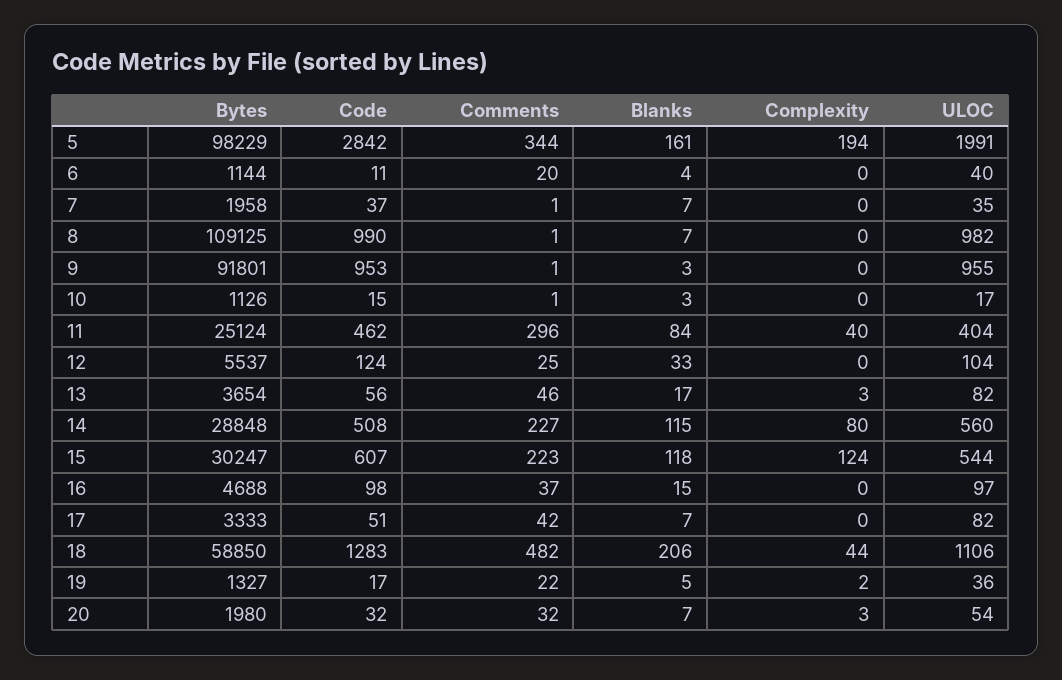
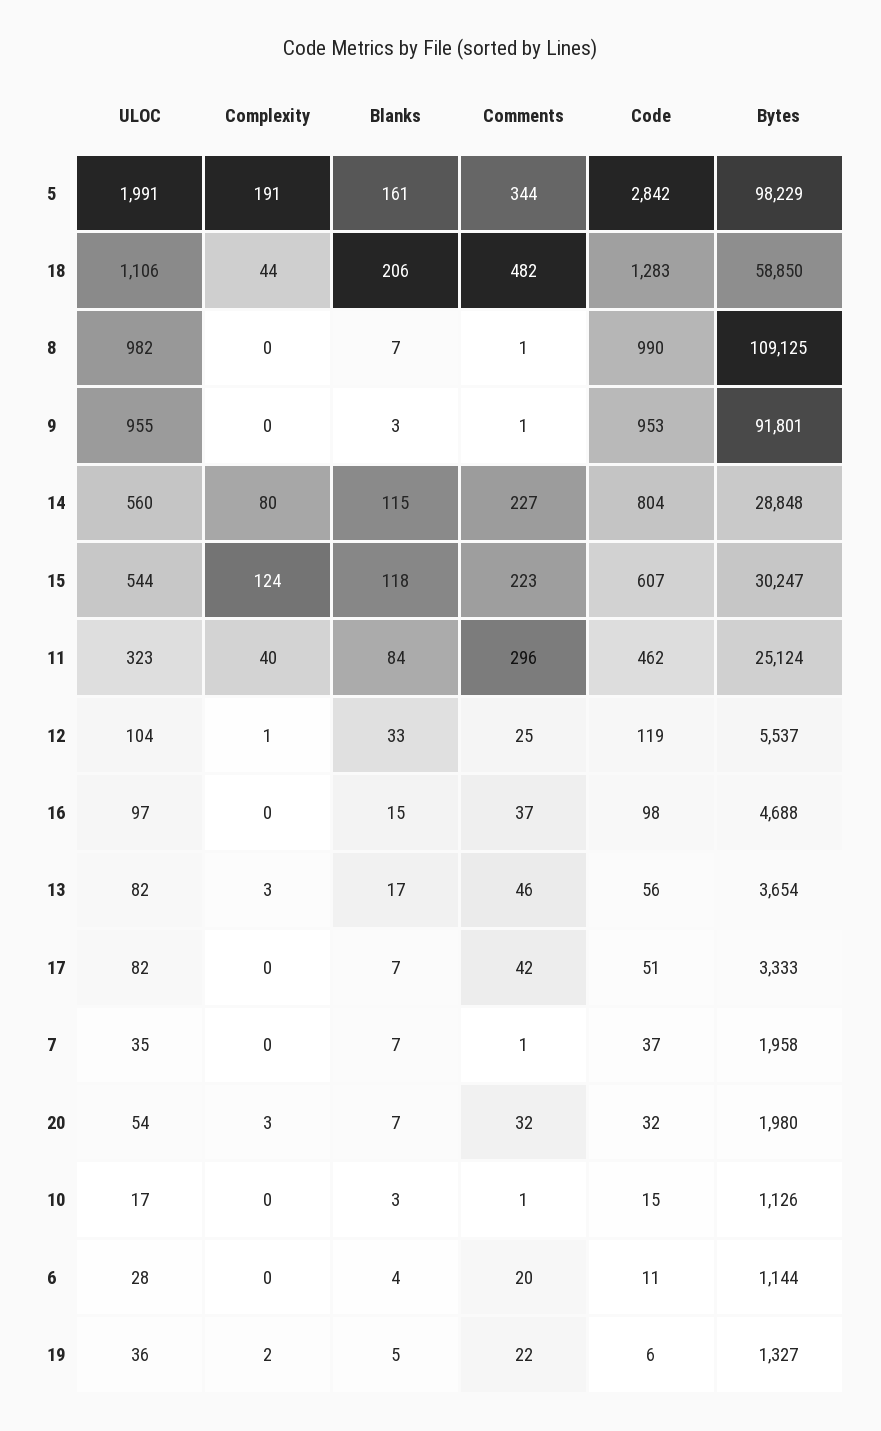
Complexity, 5: 194 -> 191
ULOC, 6: 40 -> 28
ULOC, 11: 404 -> 323
Code, 12: 124 -> 119
Complexity, 12: 0 -> 1
Code, 14: 508 -> 804
Code, 19: 17 -> 6

